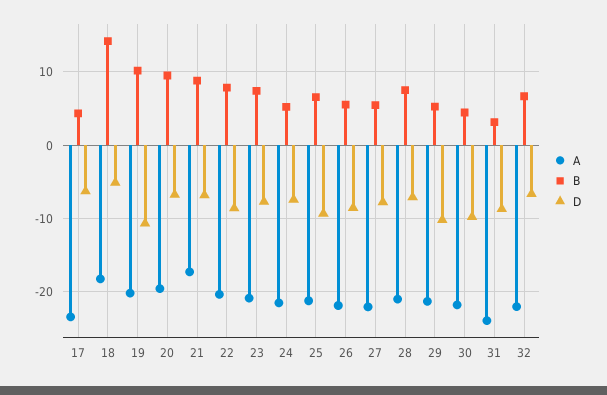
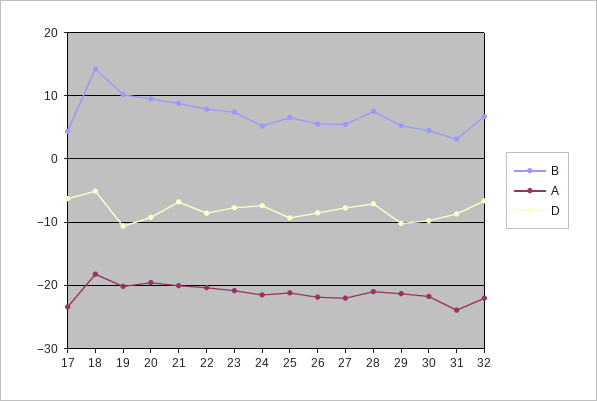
D, 20: -7 -> -9
A, 21: -17 -> -20

